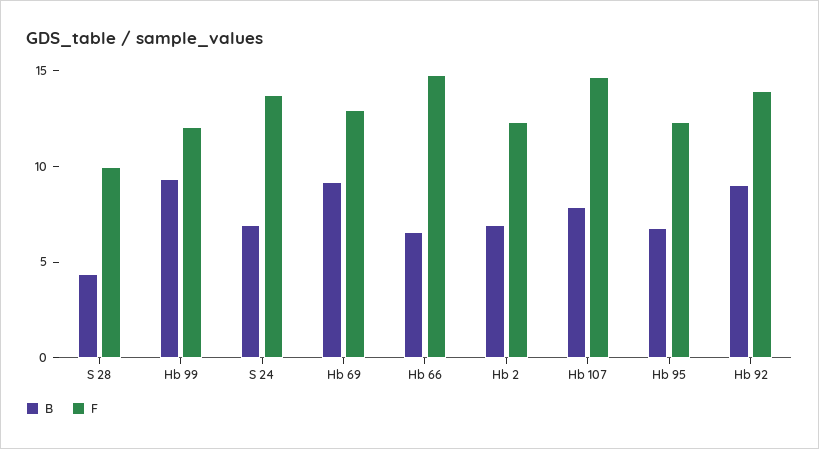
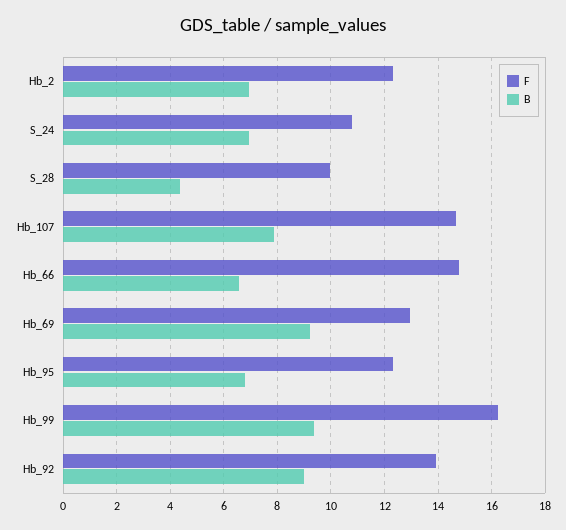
F, Hb 99: 12 -> 16.25
F, S 24: 14 -> 10.75

